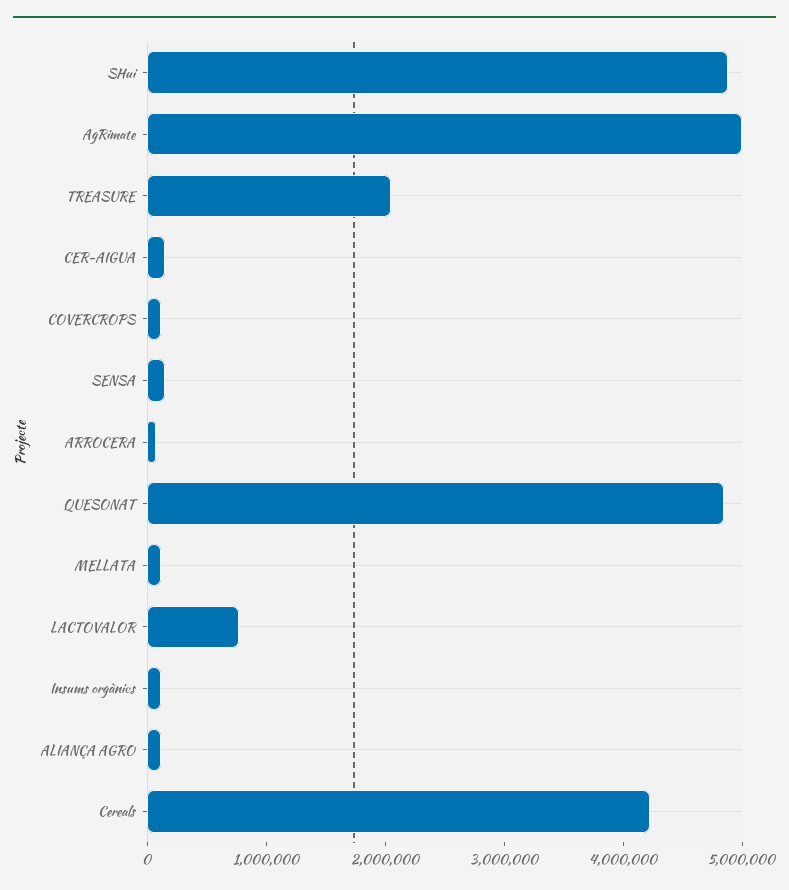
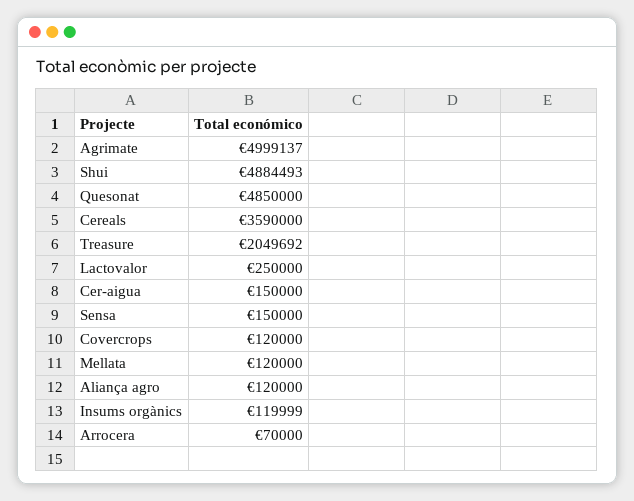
LACTOVALOR: 800000 -> 250000
Cereals: 4200000 -> 3590000

